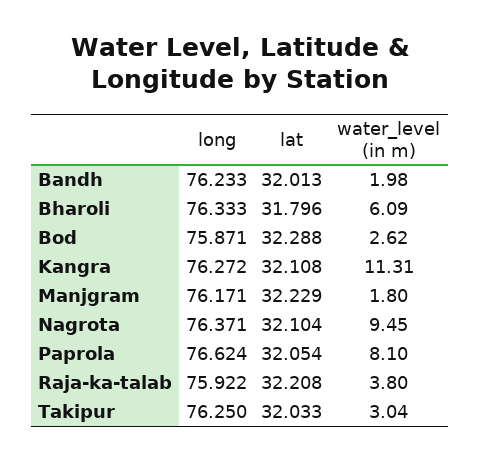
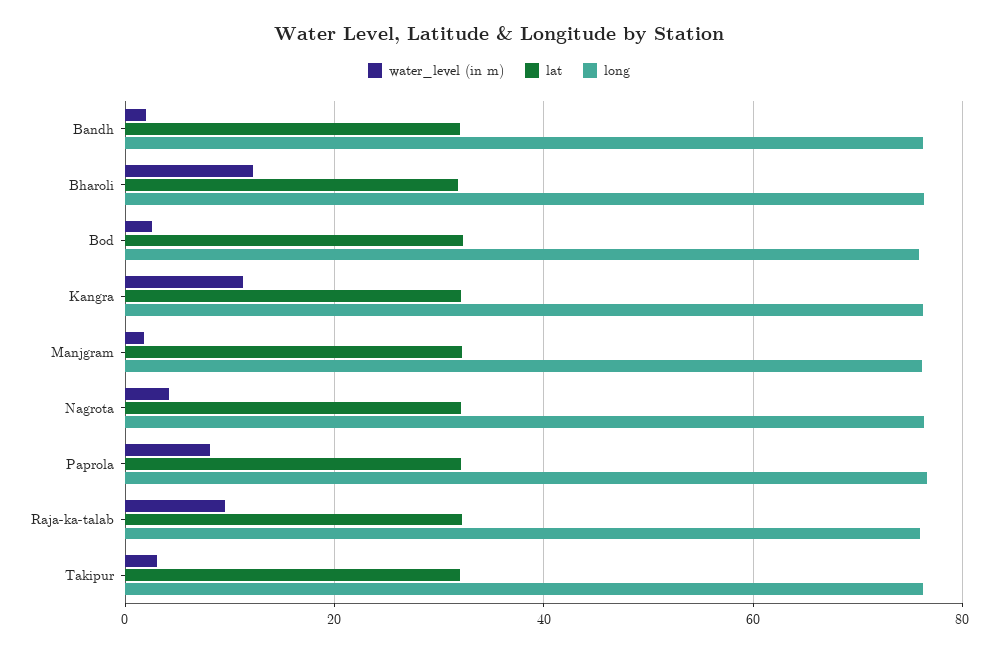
water_level (in m), Bharoli: 6.09 -> 12
water_level (in m), Nagrota: 9.45 -> 4
water_level (in m), Raja-ka-talab: 3.8 -> 10

